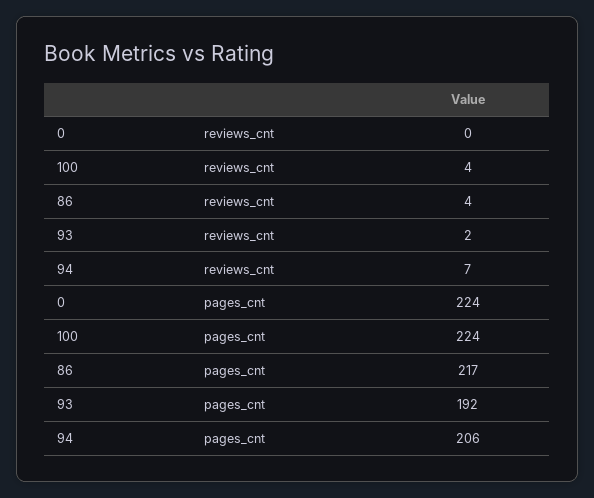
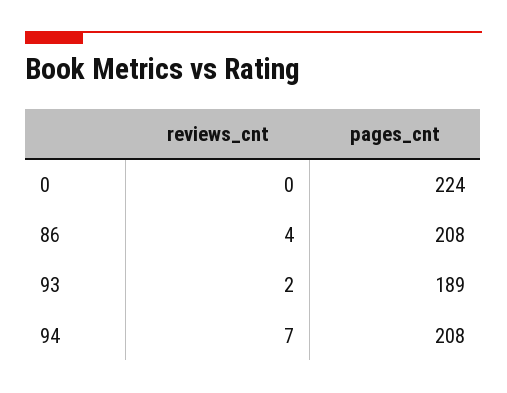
100, reviews_cnt: 4 -> none
100, pages_cnt: 224 -> none
86, pages_cnt: 217 -> 208
93, pages_cnt: 192 -> 189
94, pages_cnt: 206 -> 208

